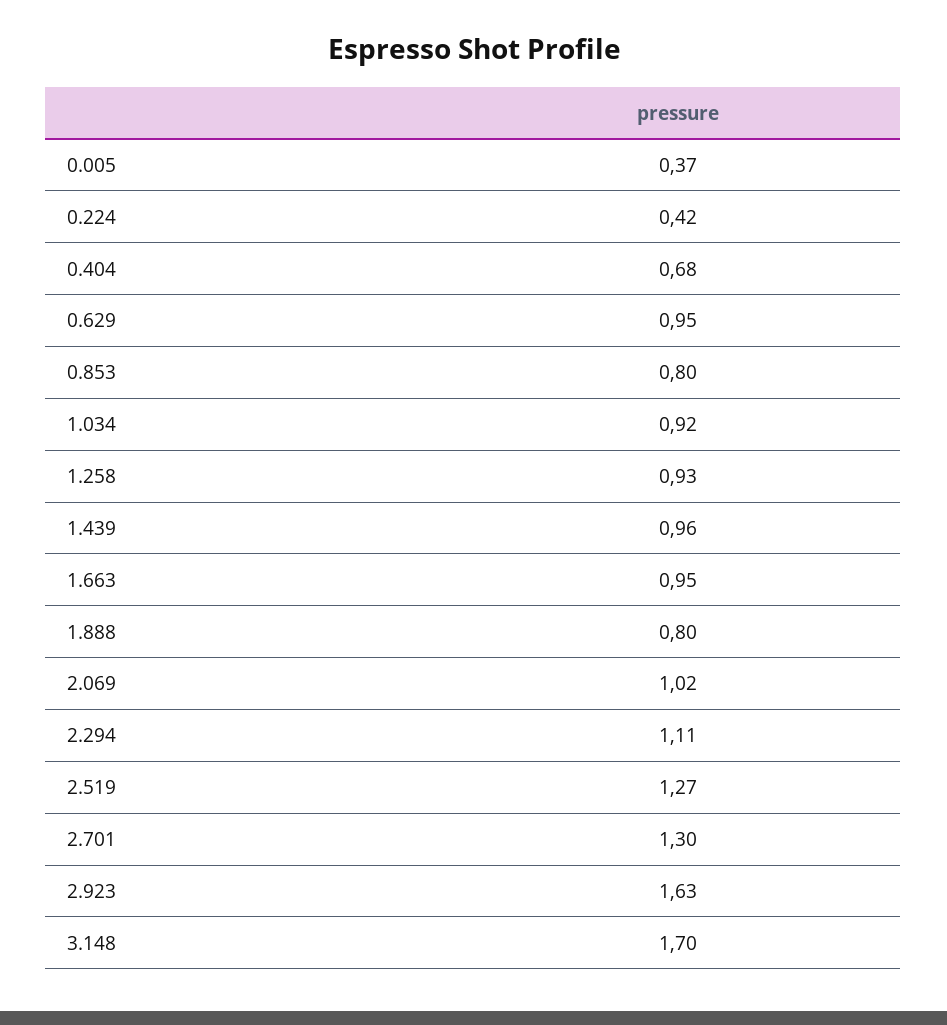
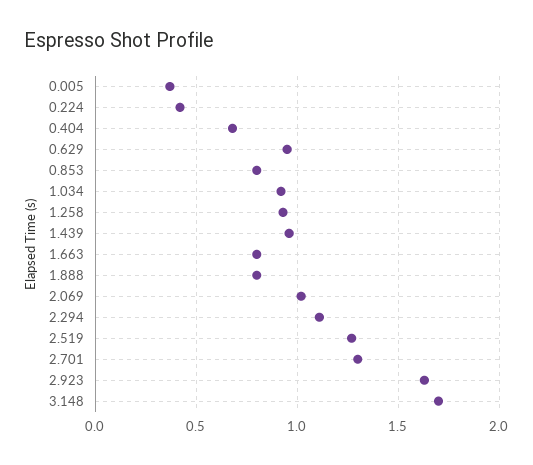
1.663: 0.95 -> 0.8

